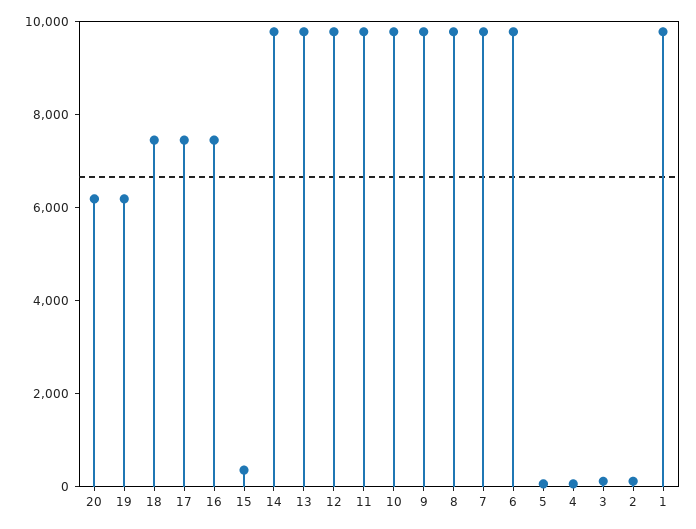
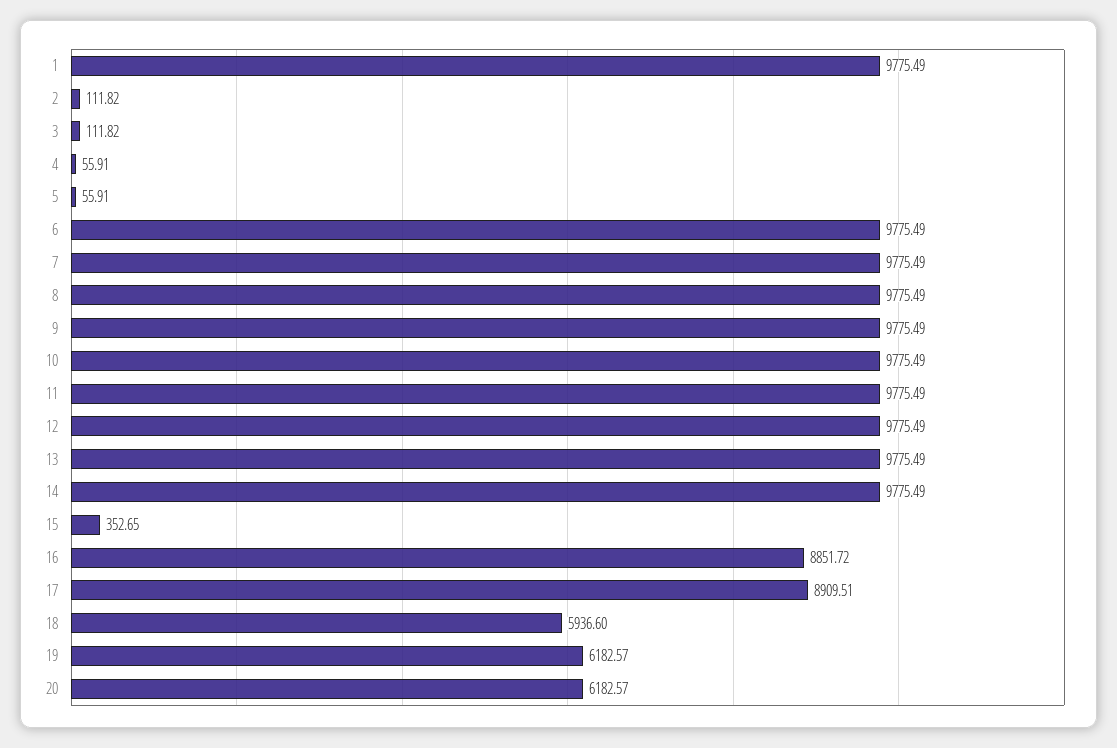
18: 7500 -> 5936.6
17: 7500 -> 8909.51
16: 7500 -> 8851.72

